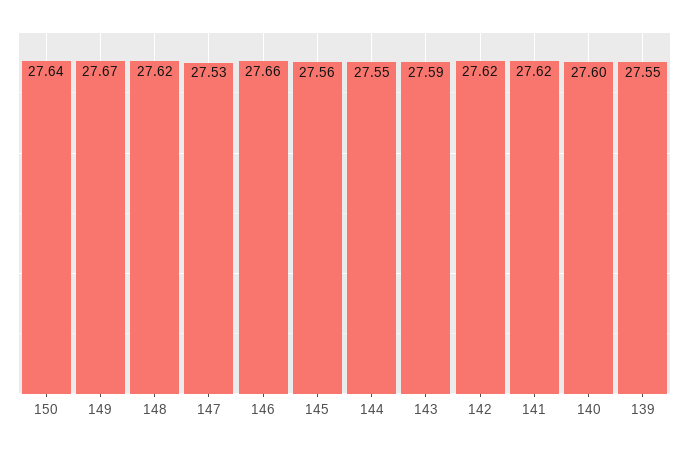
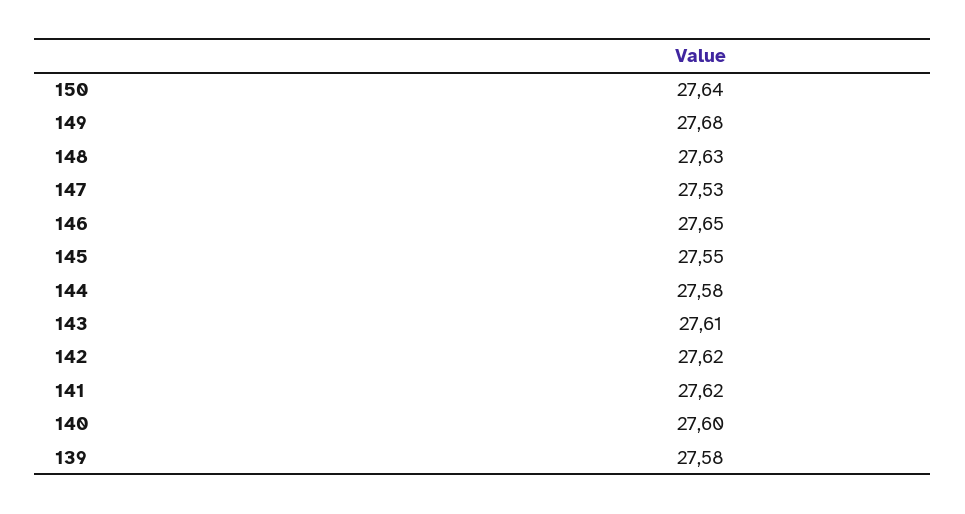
149: 27.67 -> 27.68
148: 27.62 -> 27.63
146: 27.66 -> 27.65
145: 27.56 -> 27.55
144: 27.55 -> 27.58
143: 27.59 -> 27.61
139: 27.55 -> 27.58

